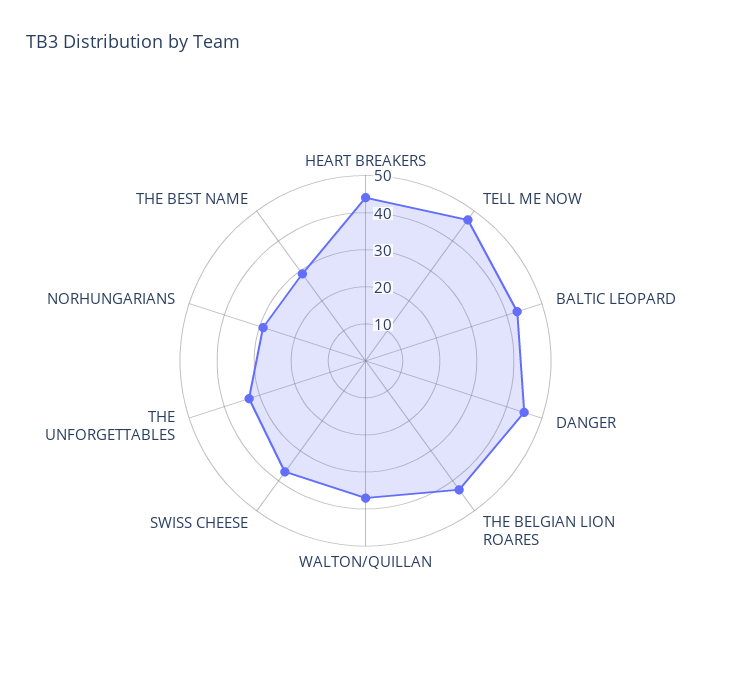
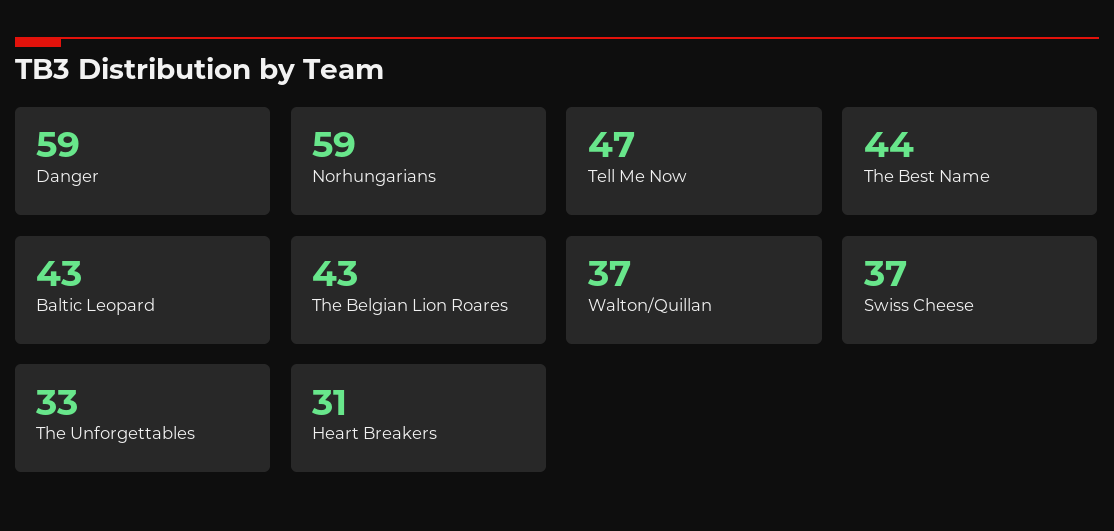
HEART BREAKERS: 45 -> 31
DANGER: 45 -> 59
NORHUNGARIANS: 30 -> 59
THE BEST NAME: 30 -> 44

